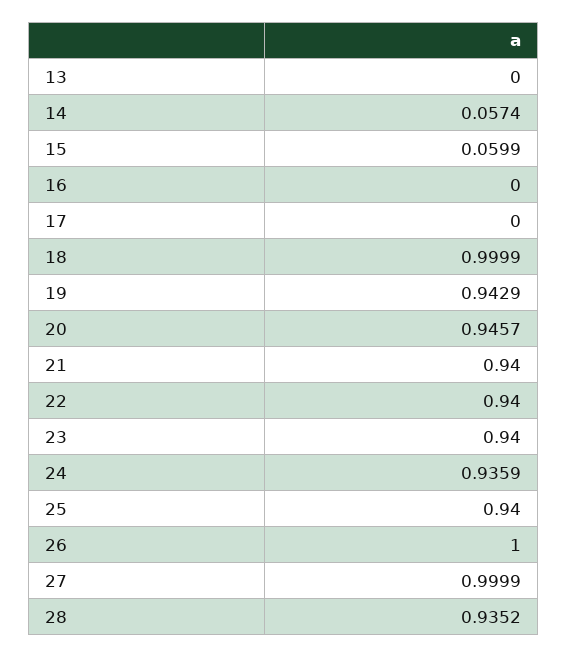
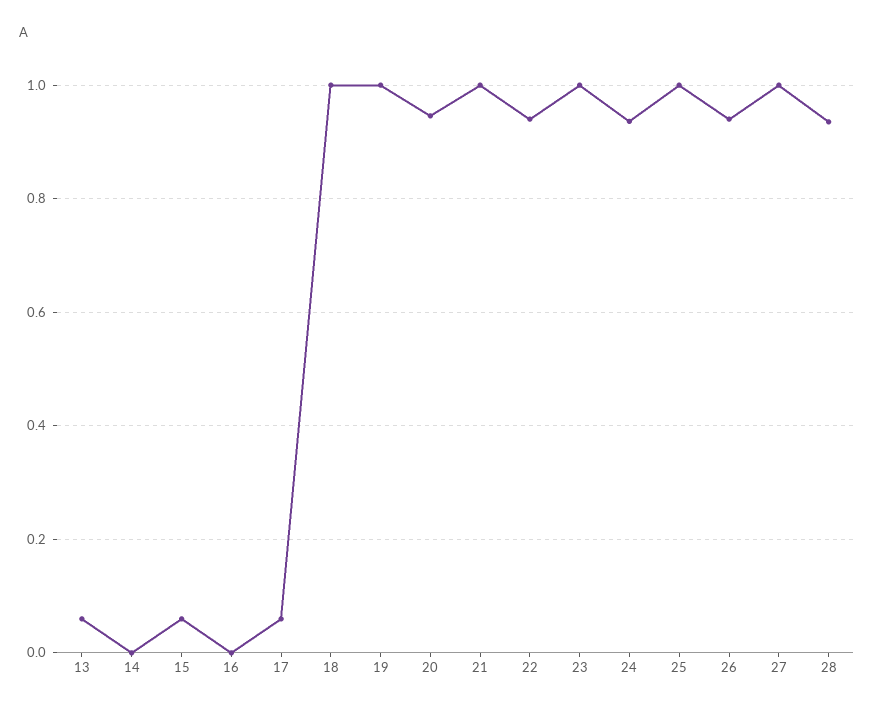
13: 0 -> 0.06
14: 0.0574 -> 0
17: 0 -> 0.06
19: 0.9429 -> 1
21: 0.94 -> 1
23: 0.94 -> 1
25: 0.94 -> 1
26: 1 -> 0.94

